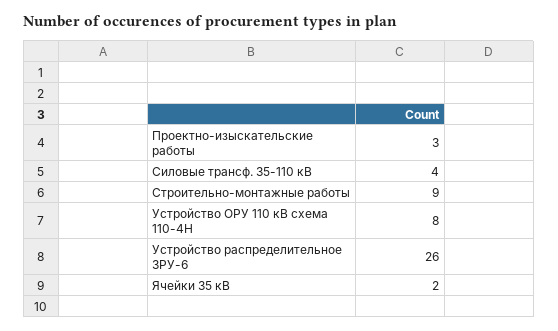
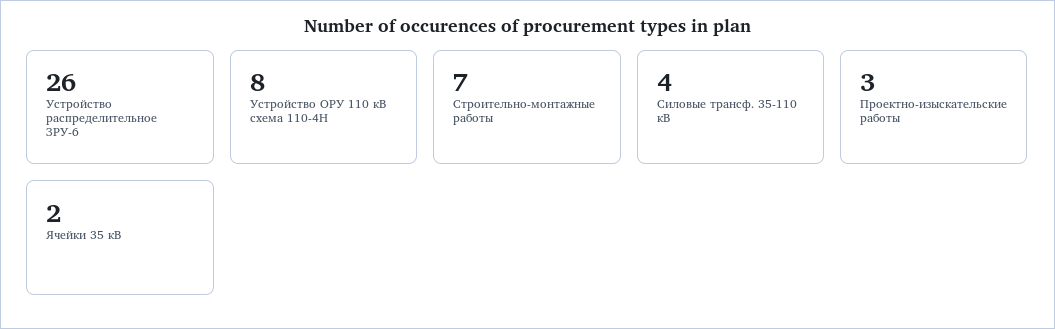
Строительно-монтажные работы: 9 -> 7

